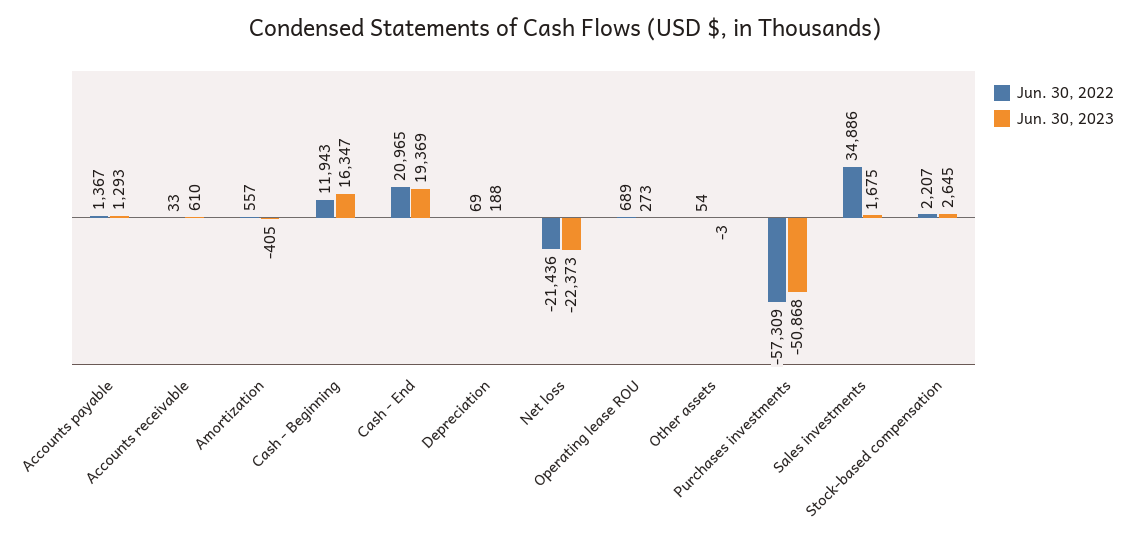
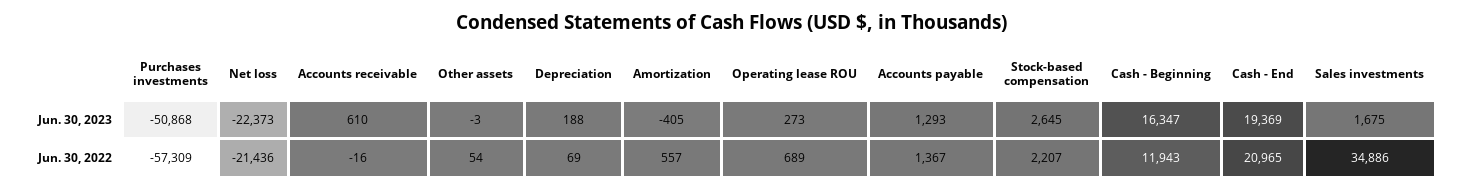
Jun. 30, 2022, Accounts receivable: 33 -> -16

